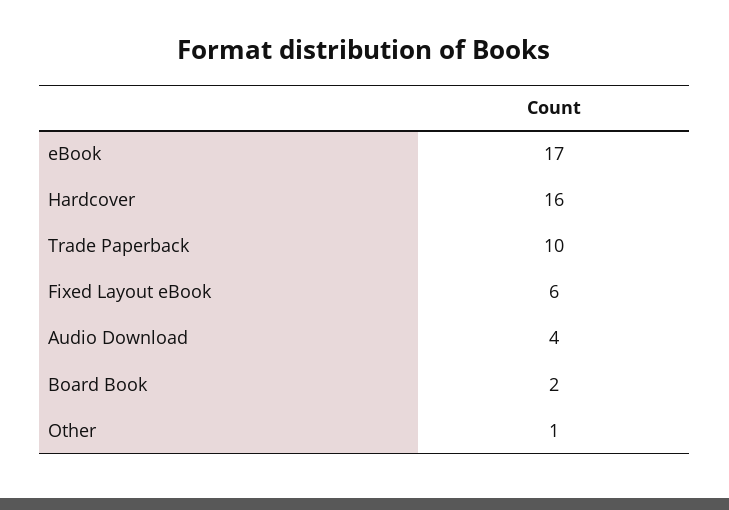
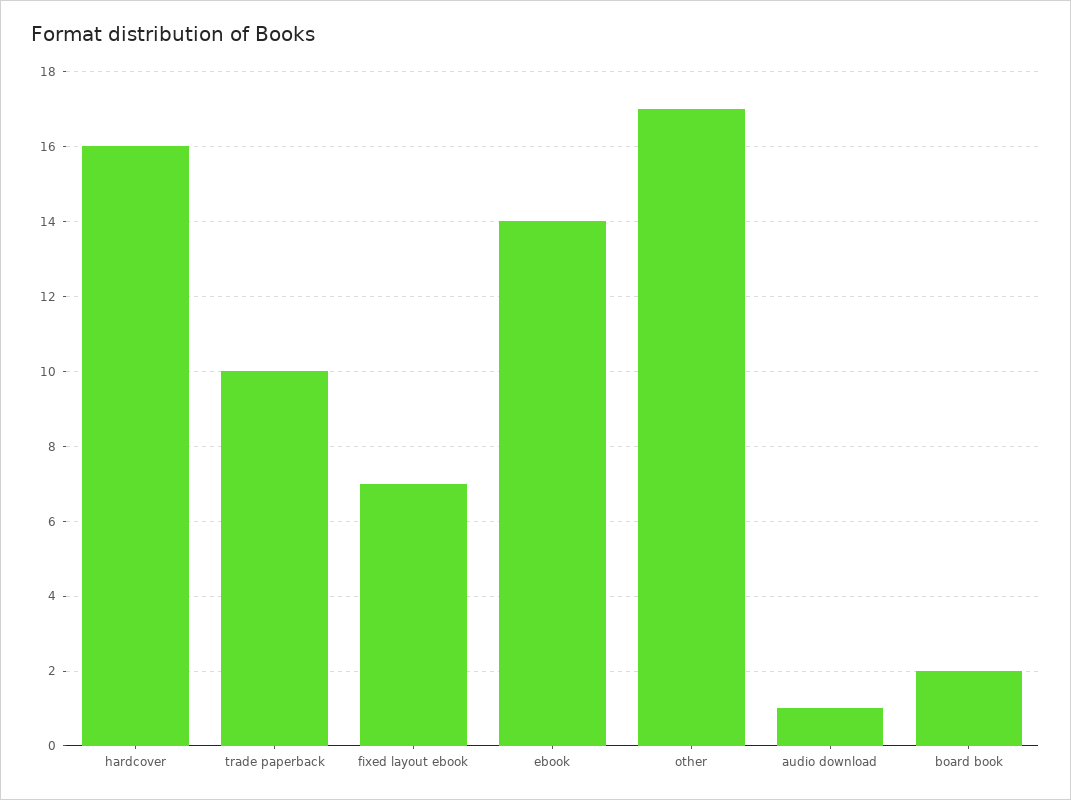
eBook: 17 -> 14
Fixed Layout eBook: 6 -> 7
Audio Download: 4 -> 1
Other: 1 -> 17

